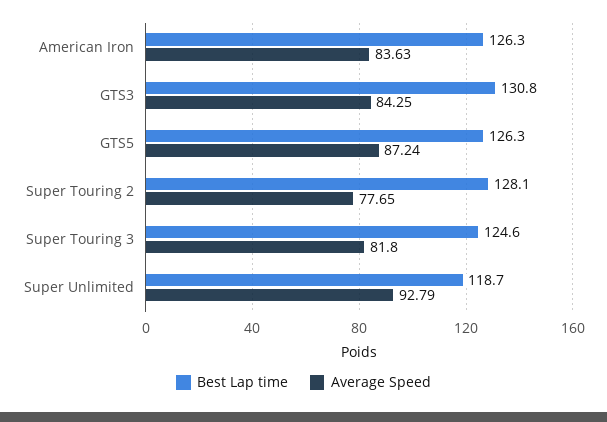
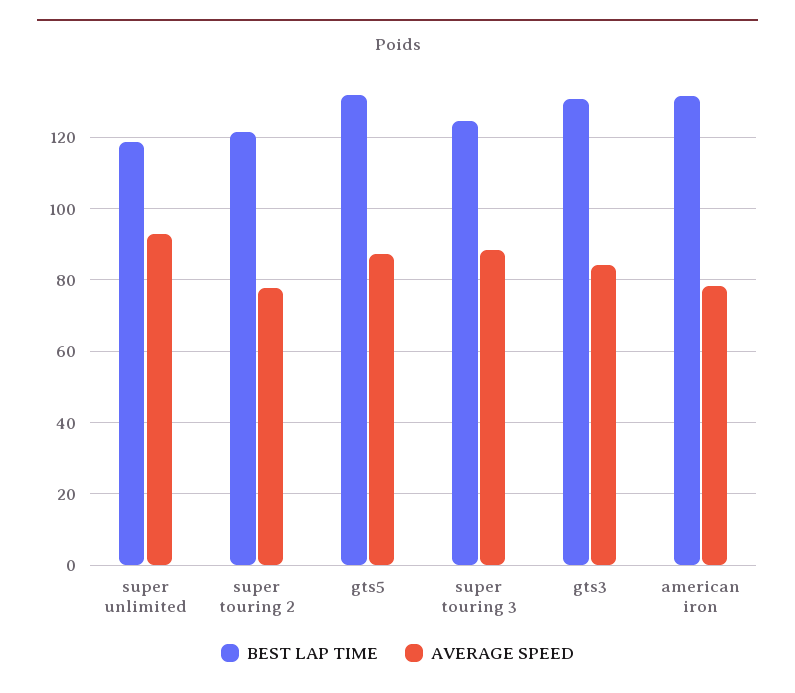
Best Lap time, American Iron: 126.3 -> 132
Average Speed, American Iron: 83.63 -> 78
Best Lap time, GTS5: 126.3 -> 132
Best Lap time, Super Touring 2: 128.1 -> 122
Average Speed, Super Touring 3: 81.8 -> 88

